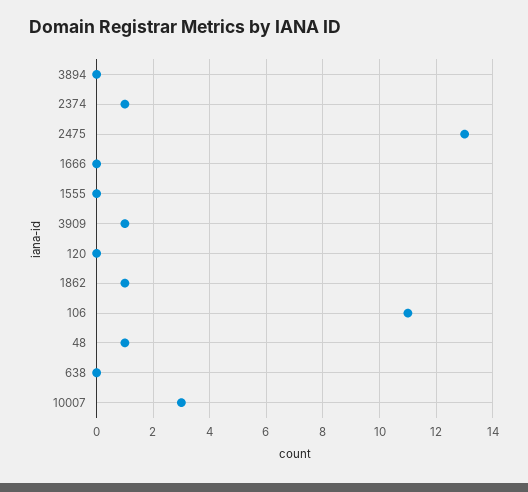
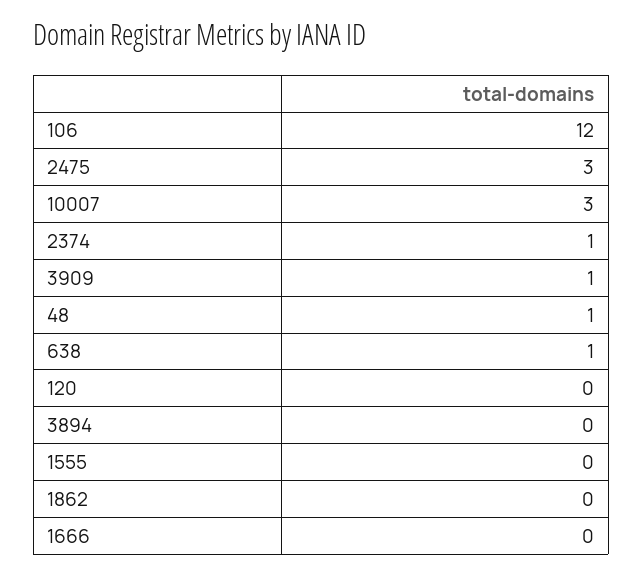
2475: 13 -> 3
1862: 1 -> 0
106: 11 -> 12
638: 0 -> 1

